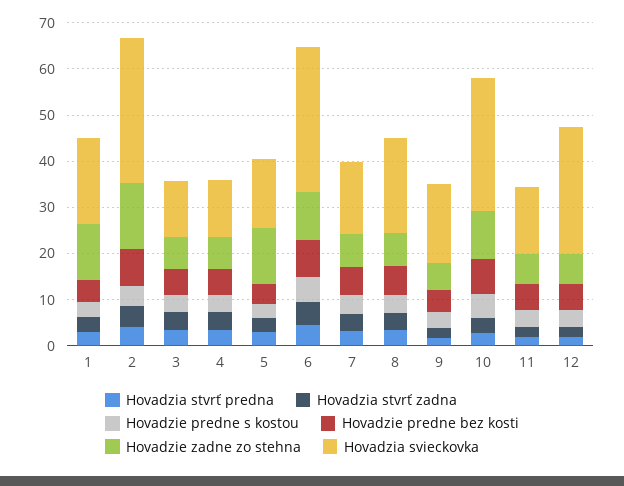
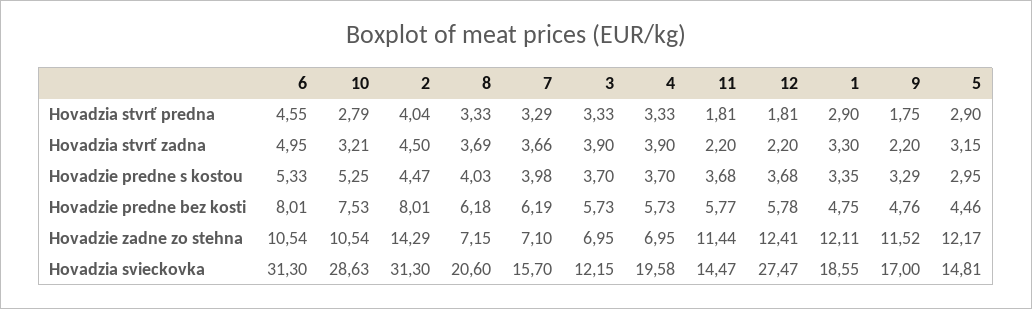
Hovadzia svieckovka, 4: 12 -> 19.58
Hovadzie zadne zo stehna, 9: 6 -> 11.52
Hovadzie zadne zo stehna, 11: 6 -> 11.44
Hovadzie zadne zo stehna, 12: 6 -> 12.41

